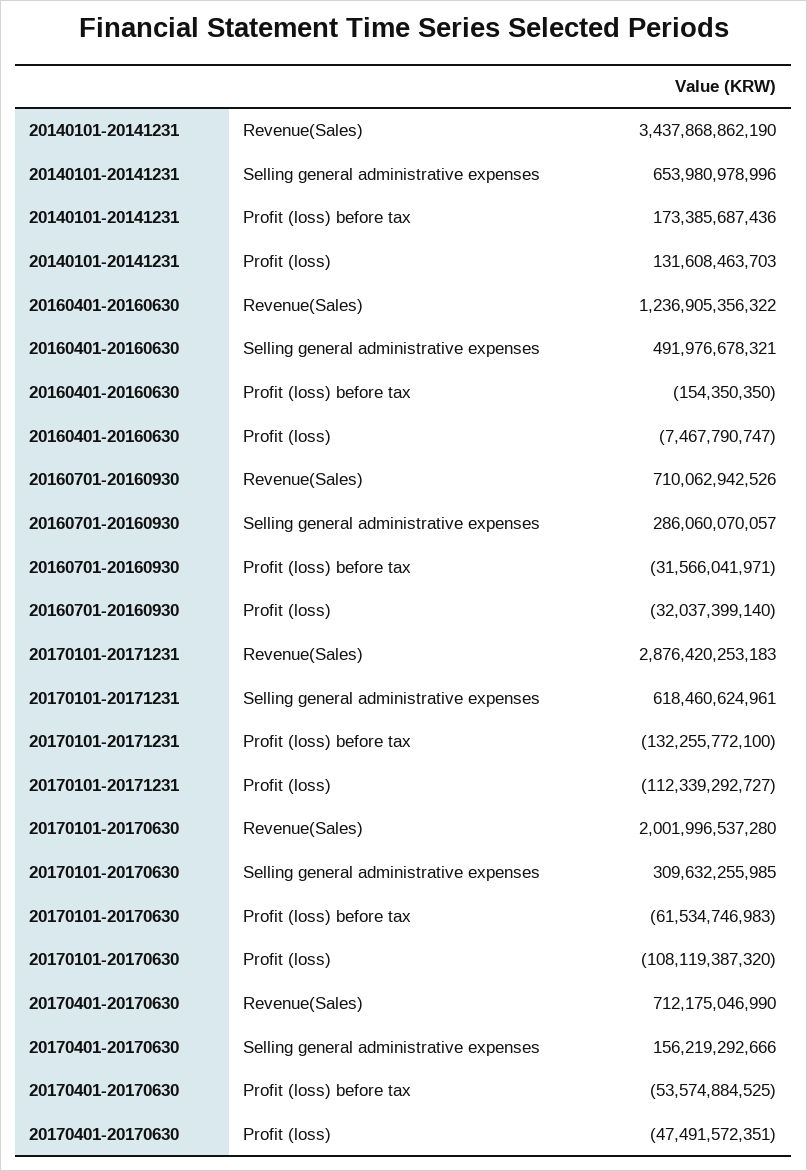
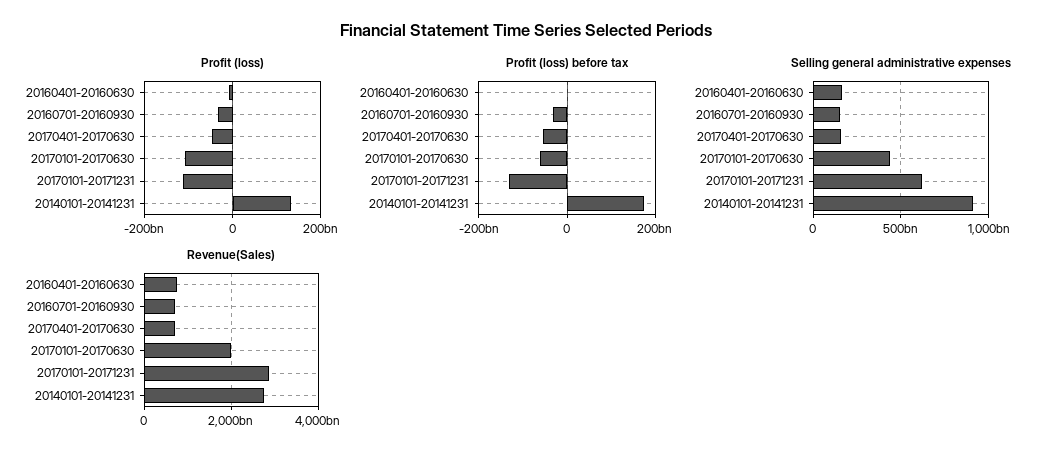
Revenue(Sales), 20140101-20141231: 3437868862190 -> 2800000000000
Selling general administrative expenses, 20140101-20141231: 653980978996 -> 900000000000
Revenue(Sales), 20160401-20160630: 1236905356322 -> 800000000000
Selling general administrative expenses, 20160401-20160630: 491976678321 -> 150000000000
Selling general administrative expenses, 20160701-20160930: 286060070057 -> 150000000000
Selling general administrative expenses, 20170101-20170630: 309632255985 -> 450000000000

